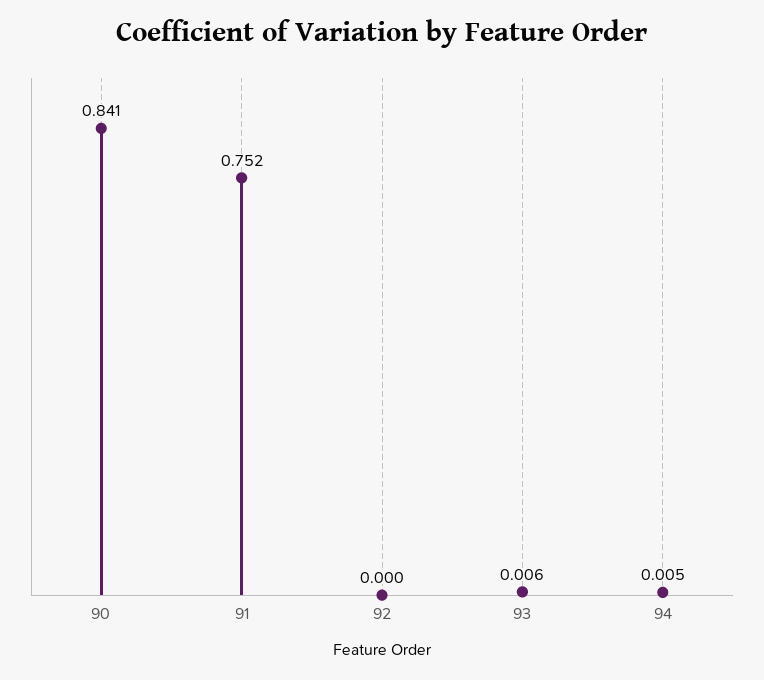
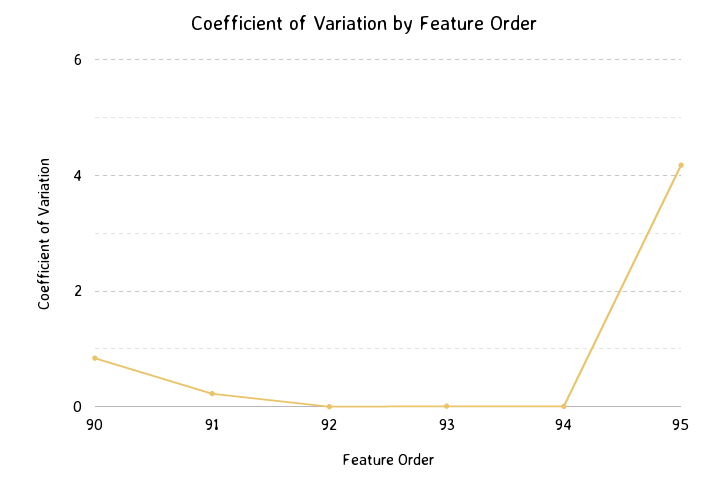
91: 0.752 -> 0.2
95: none -> 4.2

